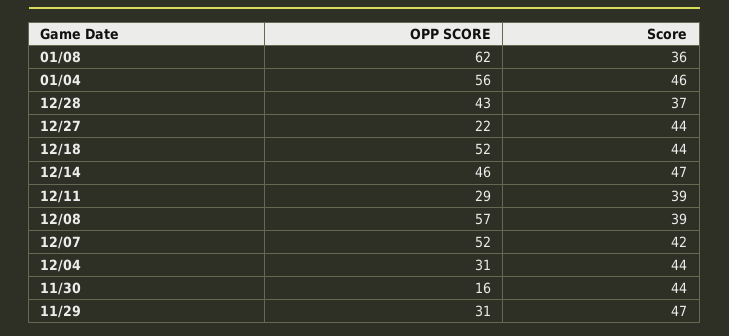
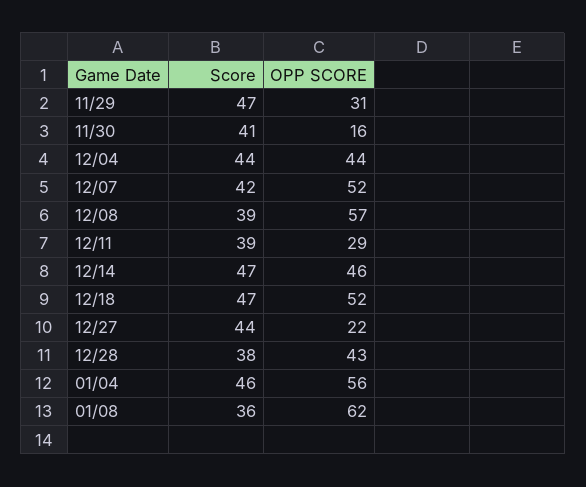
Score, 12/28: 37 -> 38
Score, 12/18: 44 -> 47
OPP SCORE, 12/04: 31 -> 44
Score, 11/30: 44 -> 41

